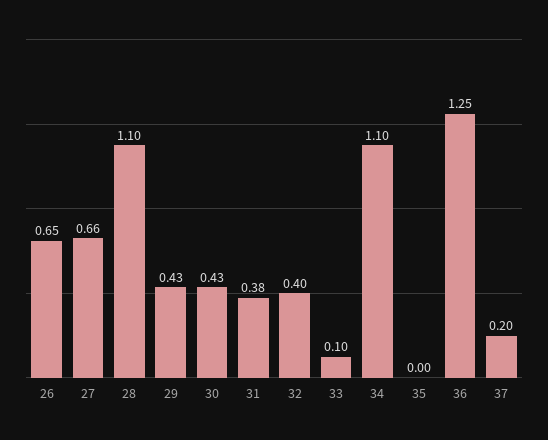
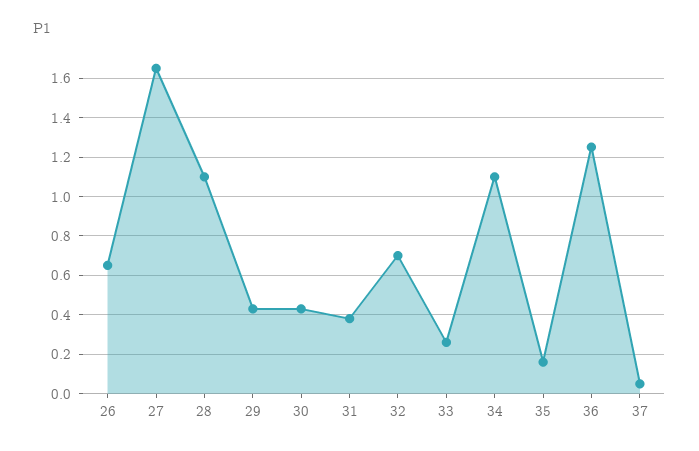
27: 0.66 -> 1.65
32: 0.4 -> 0.7
33: 0.1 -> 0.25
35: 0 -> 0.15
37: 0.2 -> 0.05

